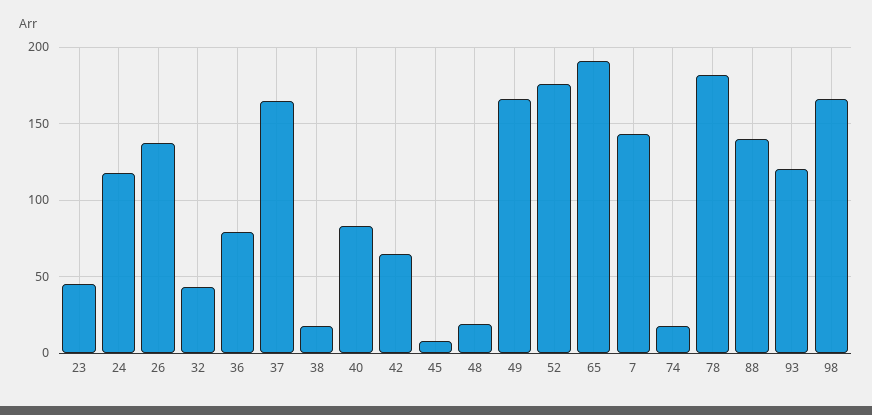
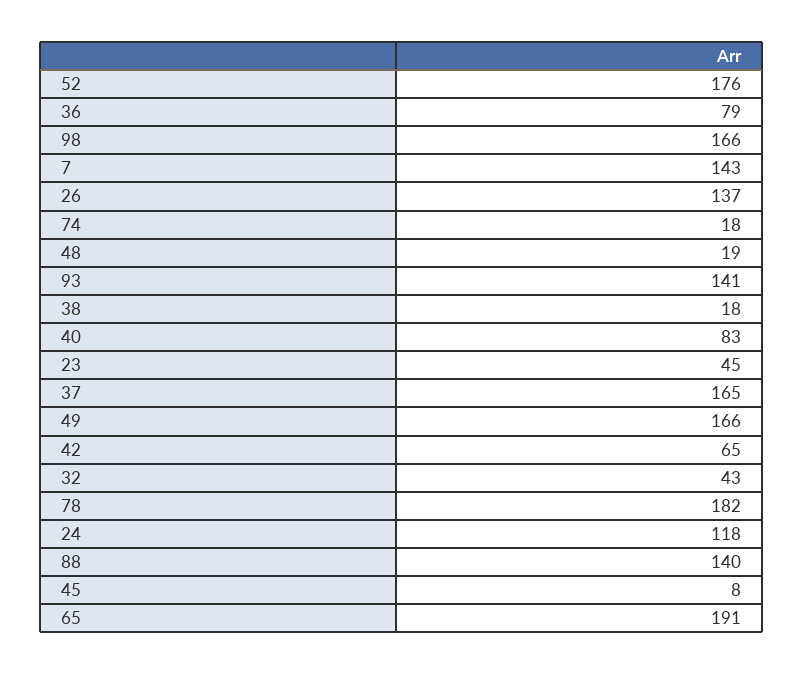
93: 120 -> 141

